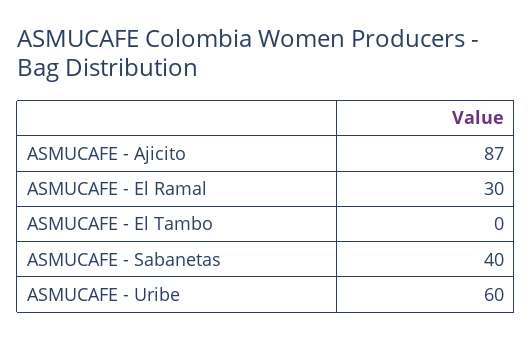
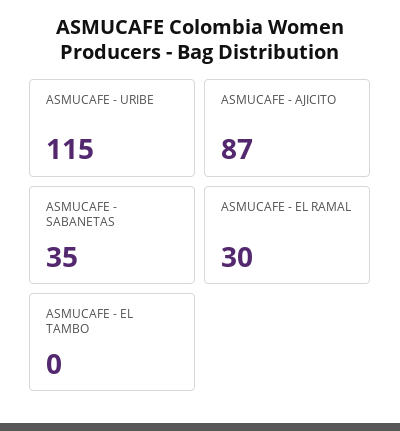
ASMUCAFE - Sabanetas: 40 -> 35
ASMUCAFE - Uribe: 60 -> 115

